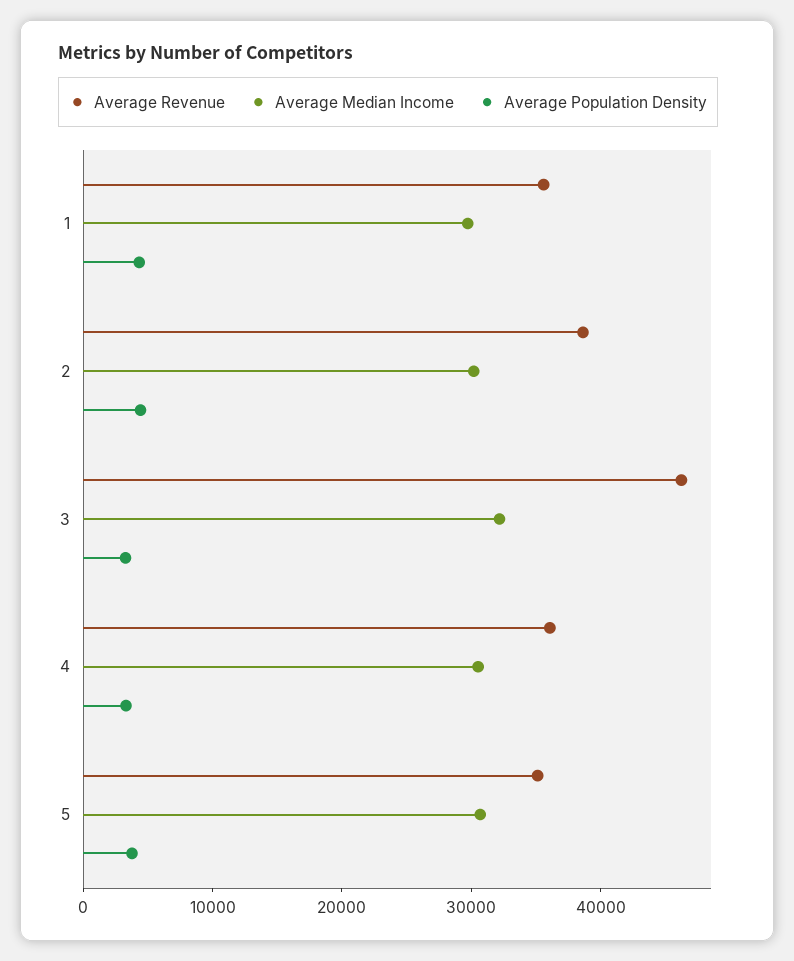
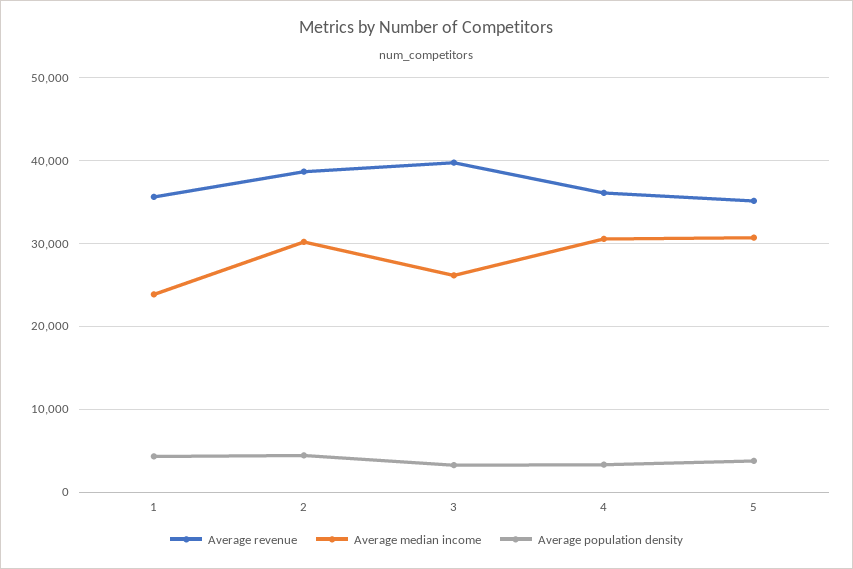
Average Median Income, 1: 30000 -> 24000
Average Revenue, 3: 46000 -> 40000
Average Median Income, 3: 32000 -> 26000

